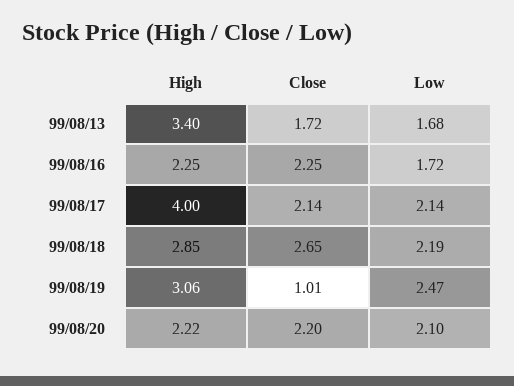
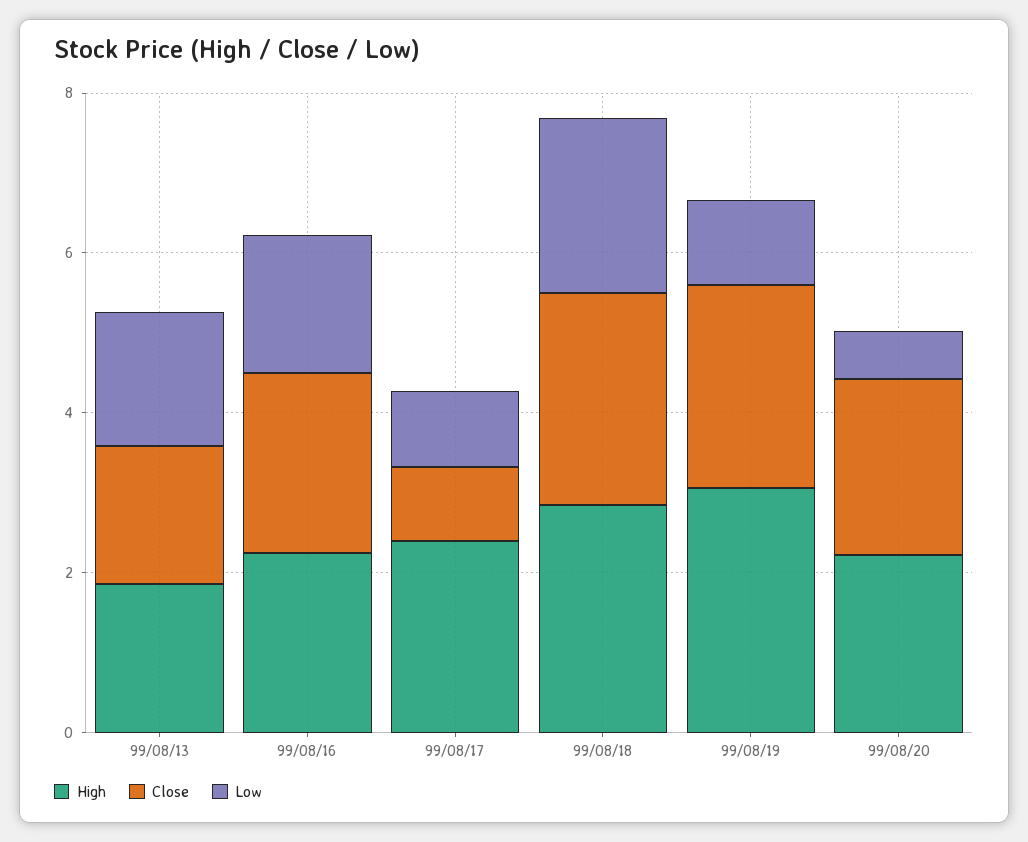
High, 99/08/13: 3.4 -> 2
High, 99/08/17: 4 -> 2.5
Close, 99/08/17: 2.14 -> 1
Low, 99/08/17: 2.14 -> 1
Close, 99/08/19: 1.01 -> 2.5
Low, 99/08/19: 2.47 -> 1
Low, 99/08/20: 2.1 -> 0.5

